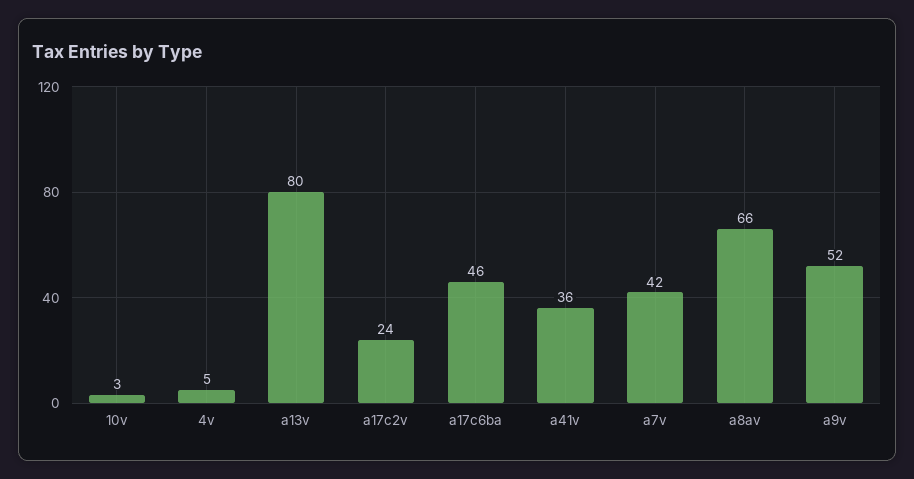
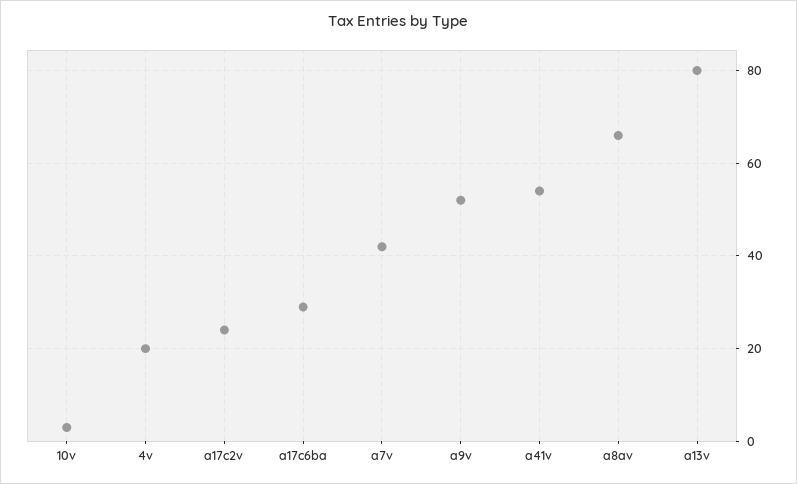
4v: 5 -> 20
a17c6ba: 46 -> 30
a41v: 36 -> 55

